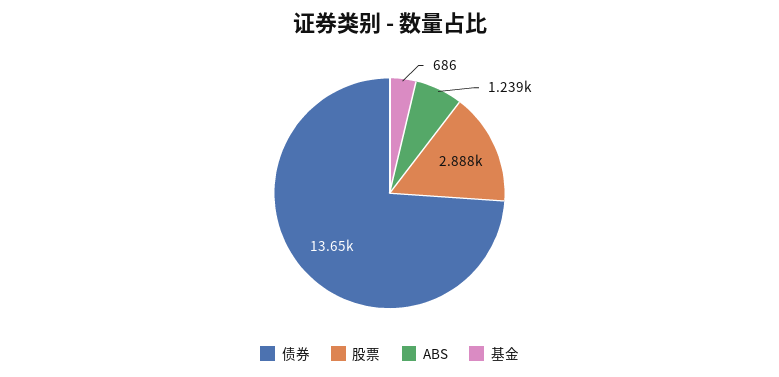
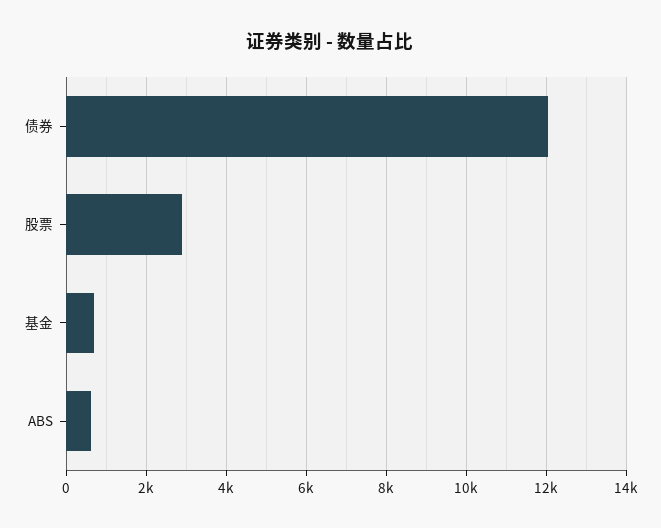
债券: 13650 -> 12000
ABS: 1239 -> 600

